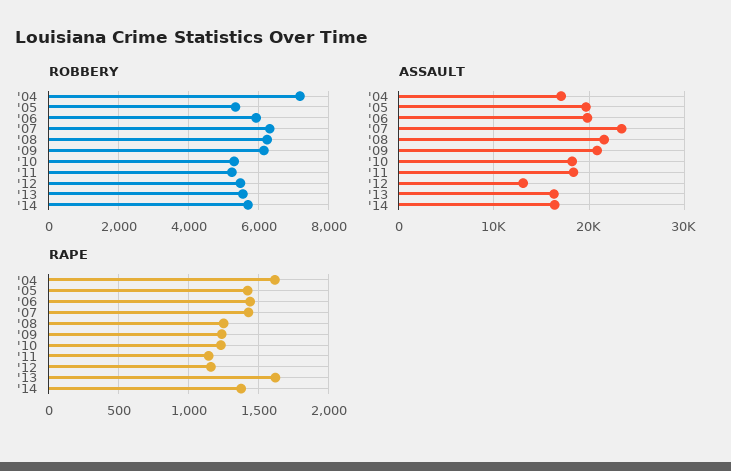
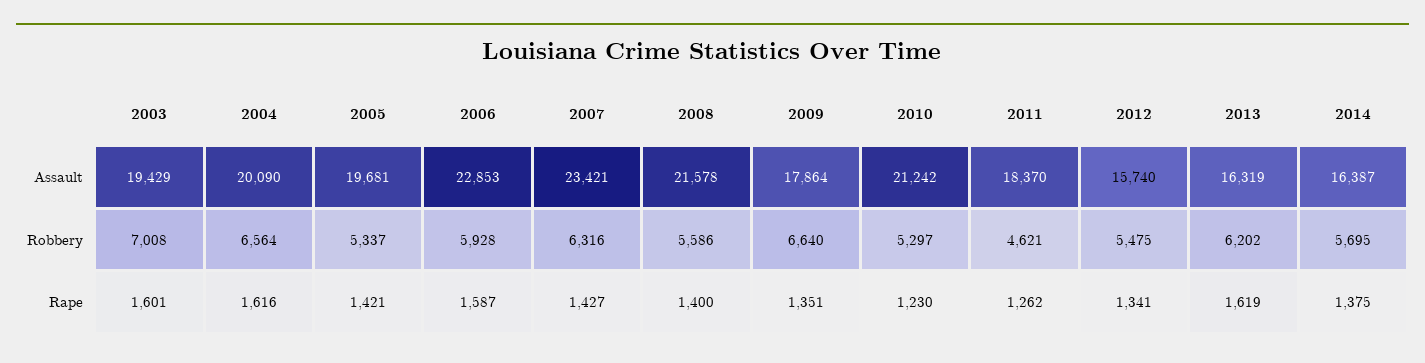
ROBBERY, '04: 7200 -> 6564
ROBBERY, '08: 6200 -> 5586
ROBBERY, '09: 6200 -> 6640
ROBBERY, '11: 5200 -> 4621
ROBBERY, '13: 5600 -> 6202
ASSAULT, '04: 17000 -> 20090
ASSAULT, '06: 20000 -> 22853
ASSAULT, '09: 21000 -> 17864
ASSAULT, '10: 18000 -> 21242
ASSAULT, '12: 13000 -> 15740
RAPE, '06: 1450 -> 1587
RAPE, '08: 1250 -> 1400
RAPE, '09: 1250 -> 1351
RAPE, '11: 1150 -> 1262
RAPE, '12: 1150 -> 1341
ASSAULT, 2003: none -> 19429
ROBBERY, 2003: none -> 7008
RAPE, 2003: none -> 1601

